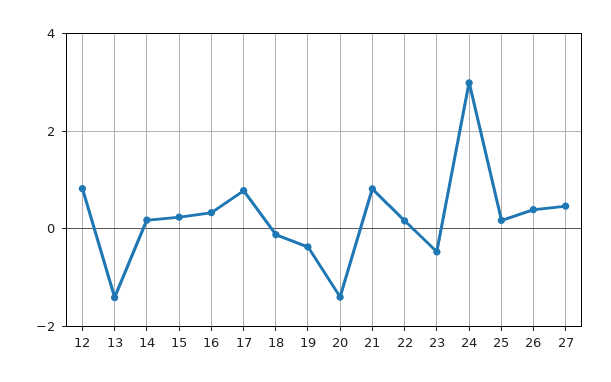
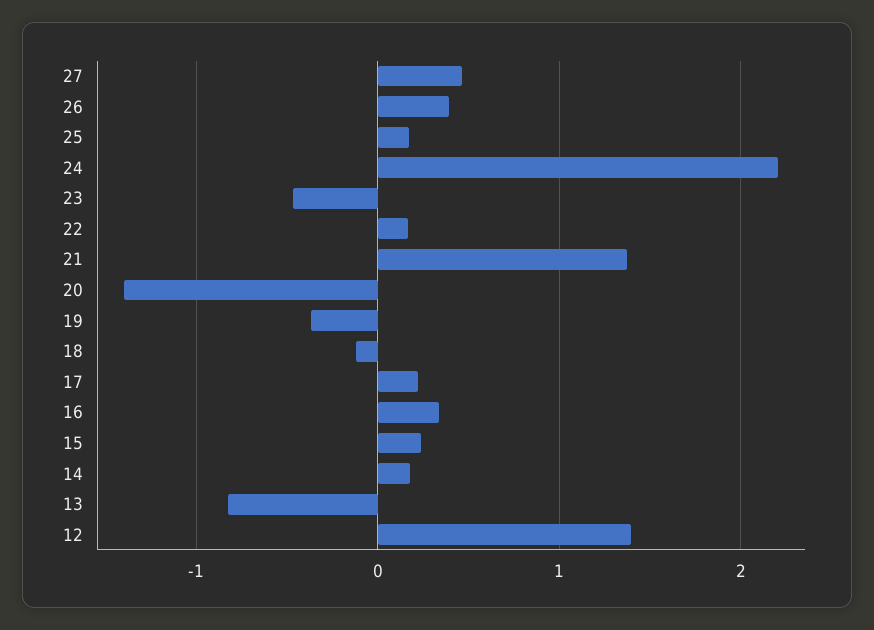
12: 0.8 -> 1.4
13: -1.4 -> -0.8
17: 0.8 -> 0.2
21: 0.8 -> 1.4
24: 3 -> 2.2

